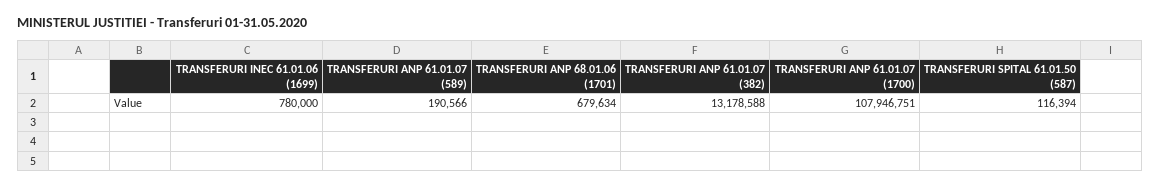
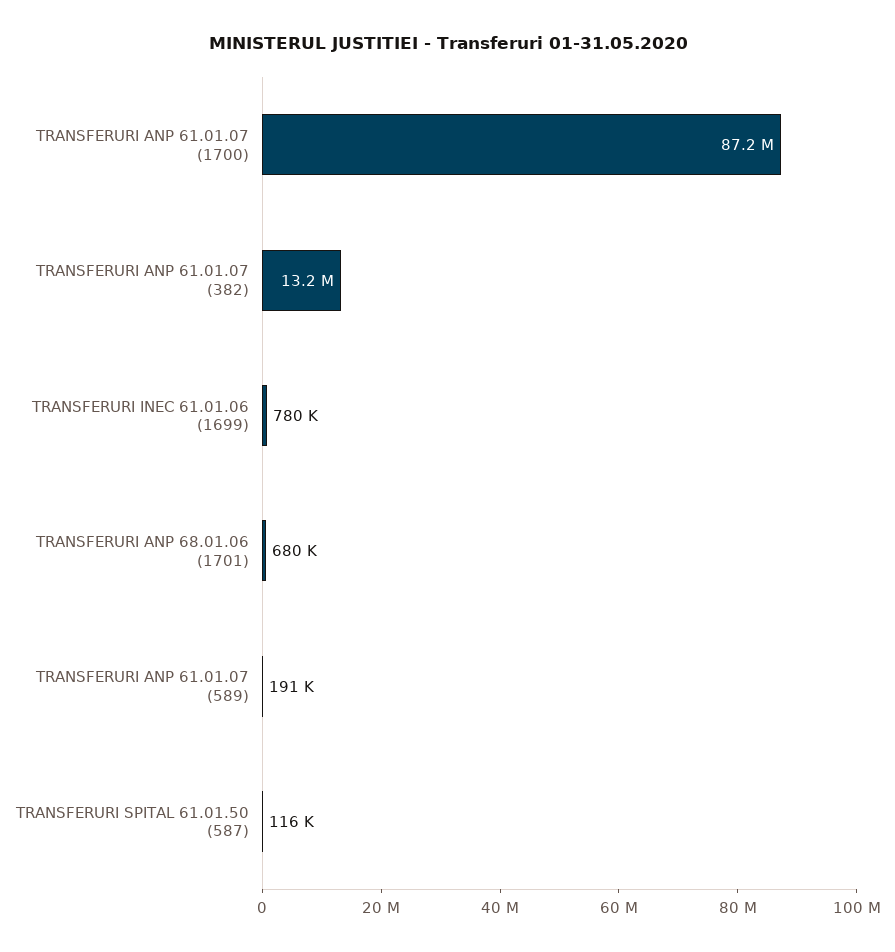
TRANSFERURI ANP 61.01.07 (1700): 107946751 -> 87200000

